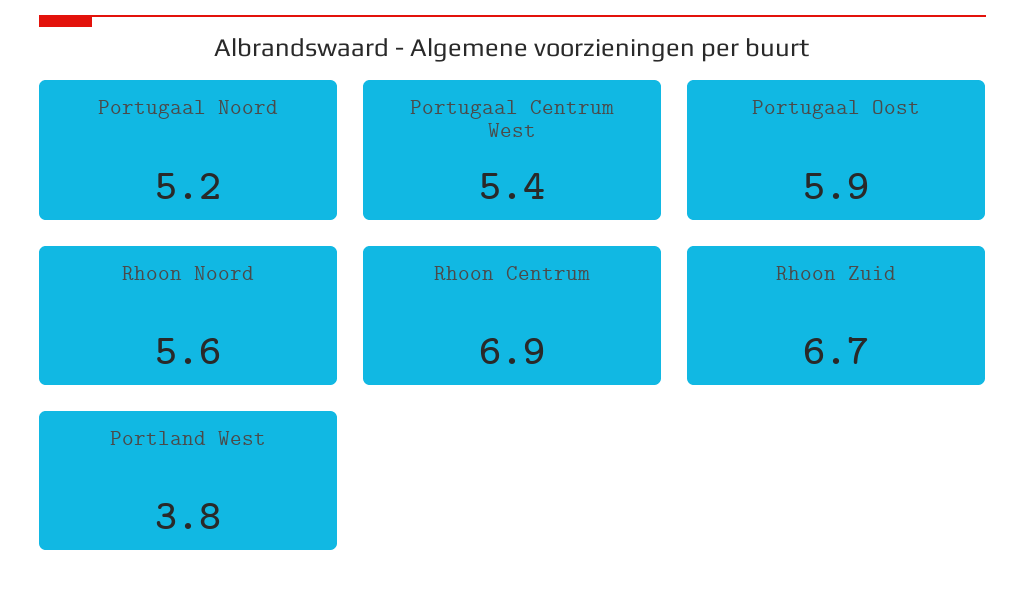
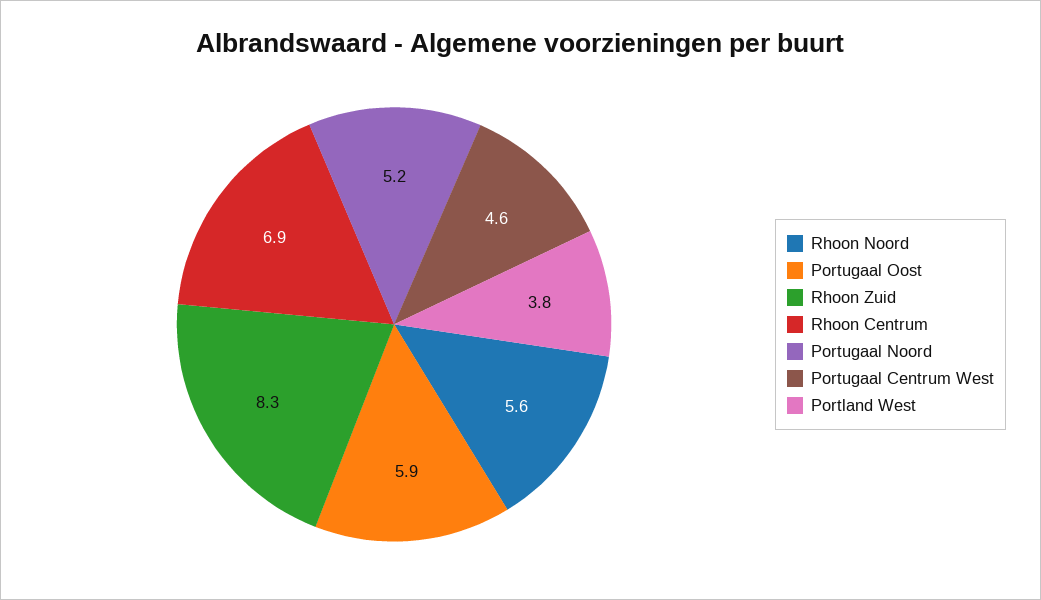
Portugaal Centrum West: 5.4 -> 4.6
Rhoon Zuid: 6.7 -> 8.3

